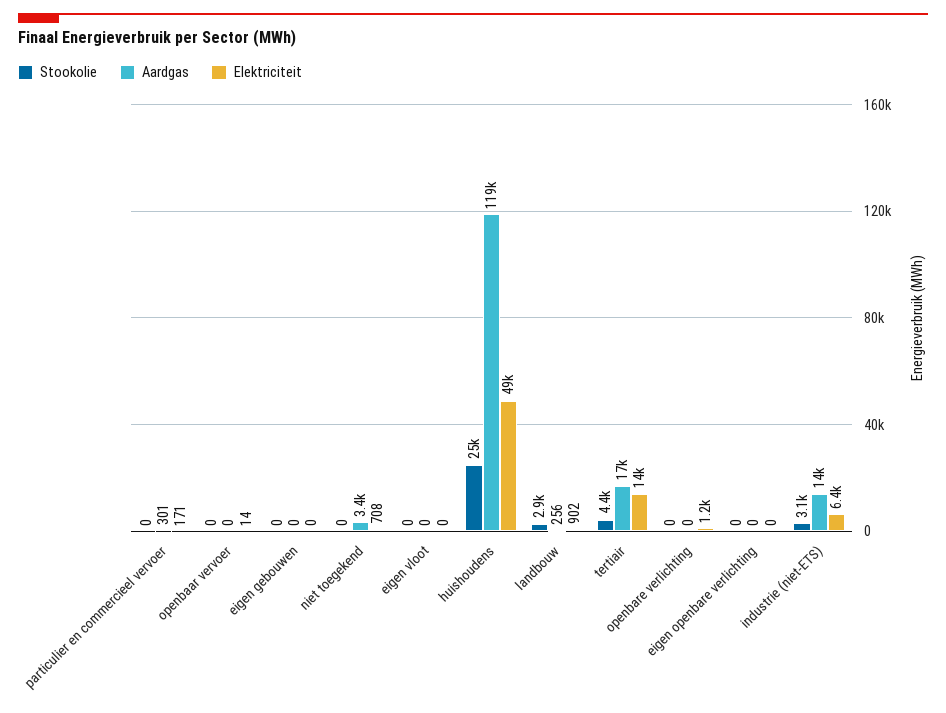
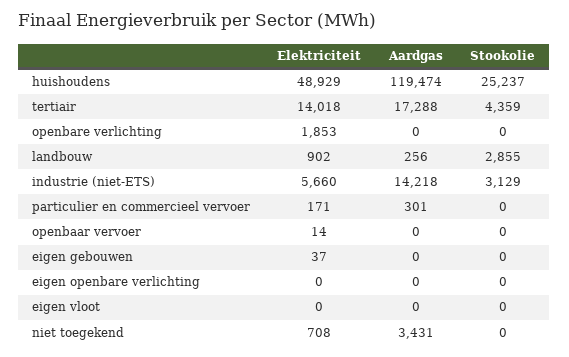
Elektriciteit, eigen gebouwen: 0 -> 37
Elektriciteit, openbare verlichting: 1200 -> 1853
Elektriciteit, industrie (niet-ETS): 6400 -> 5660

